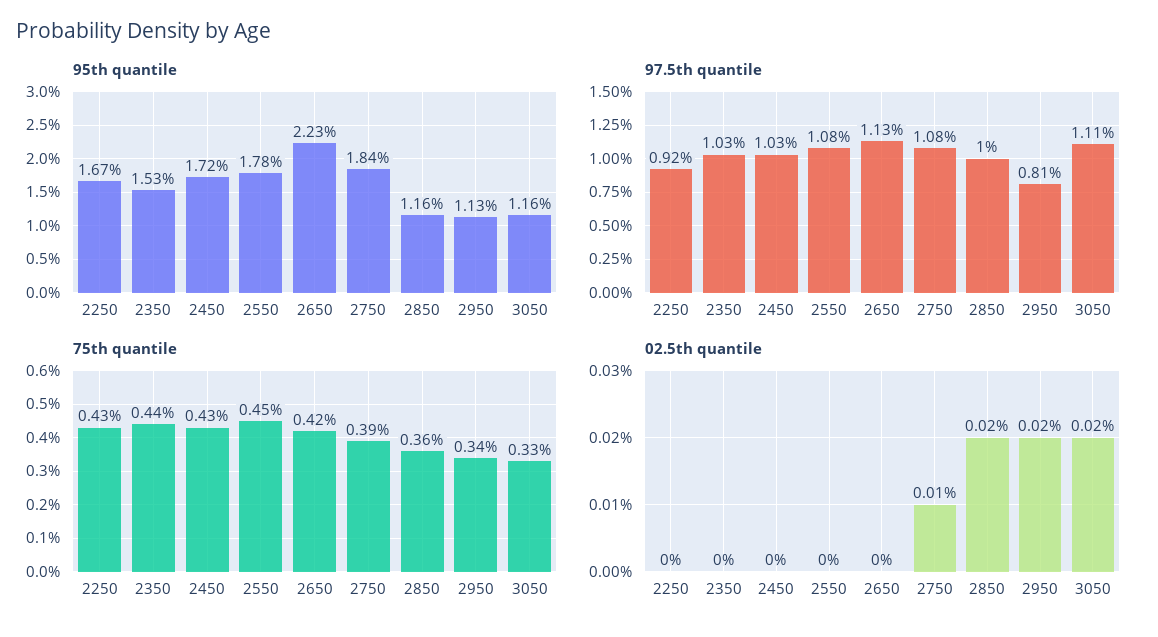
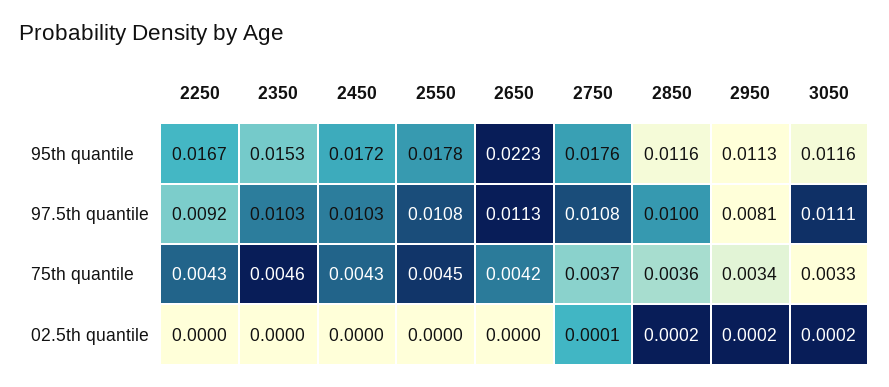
95th quantile, 2750: 0.0184 -> 0.0176
75th quantile, 2350: 0.0044 -> 0.0046
75th quantile, 2750: 0.0039 -> 0.0037

